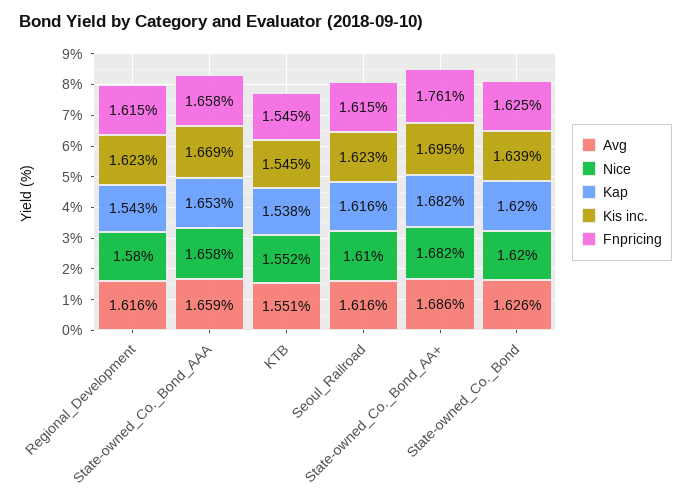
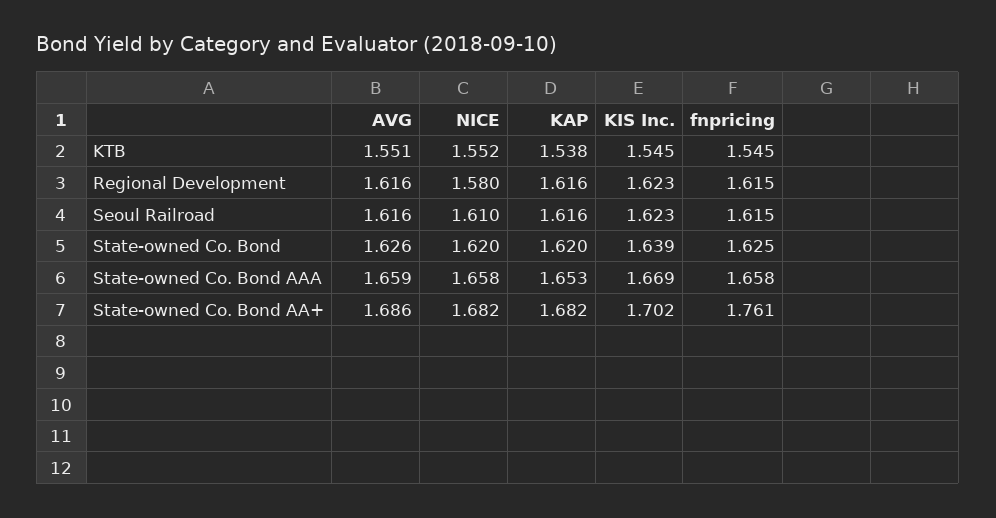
Kap, Regional_Development: 1.543 -> 1.616
Kis inc., State-owned_Co._Bond_AA+: 1.695 -> 1.702

